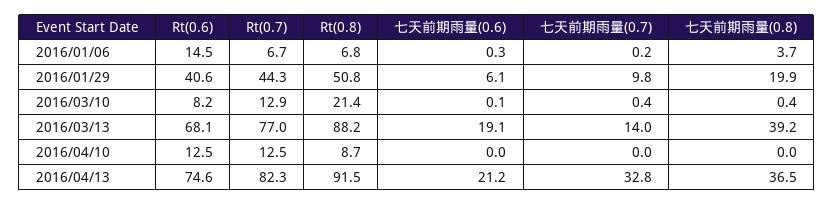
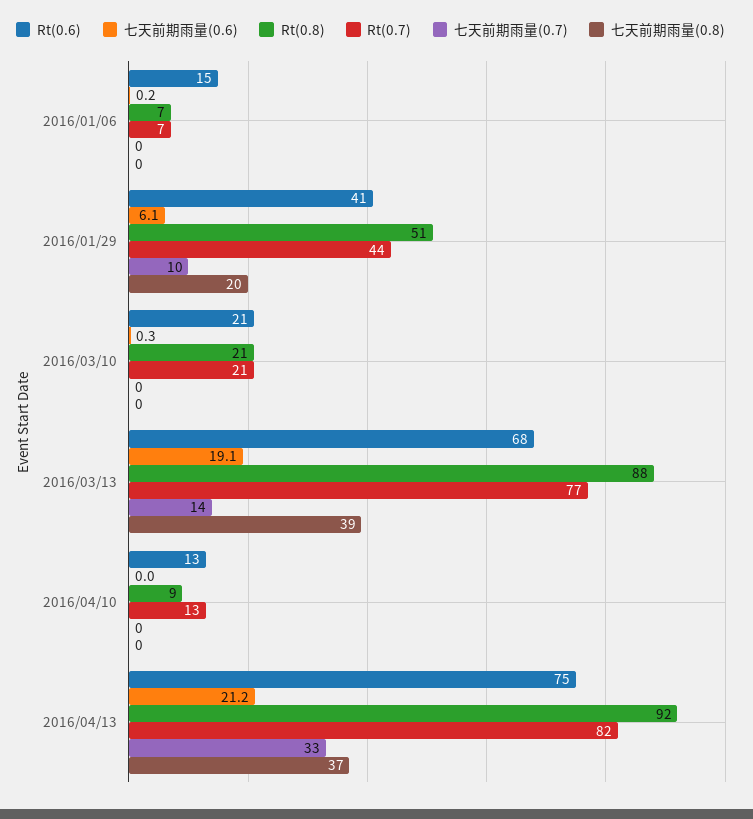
七天前期雨量(0.6), 2016/01/06: 0.3 -> 0.2
七天前期雨量(0.8), 2016/01/06: 3.7 -> 0
Rt(0.6), 2016/03/10: 8.2 -> 21
Rt(0.7), 2016/03/10: 12.9 -> 21
七天前期雨量(0.6), 2016/03/10: 0.1 -> 0.3

